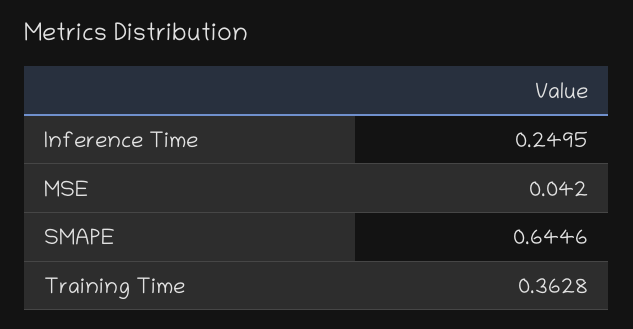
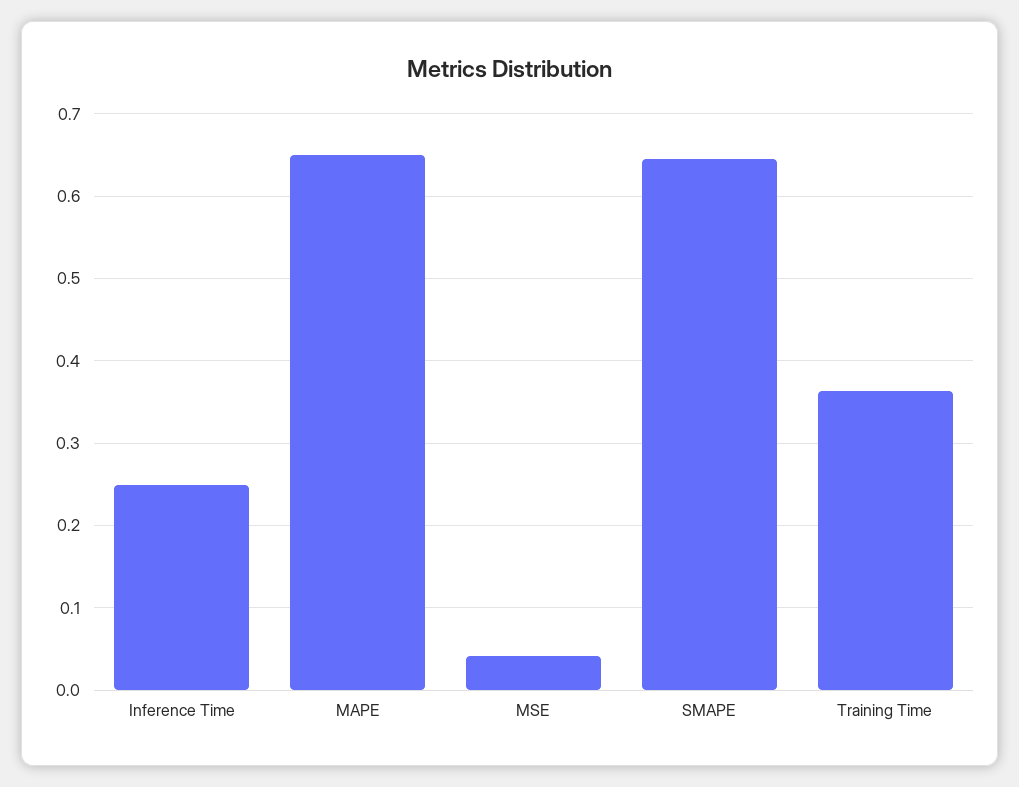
MAPE: none -> 0.65

